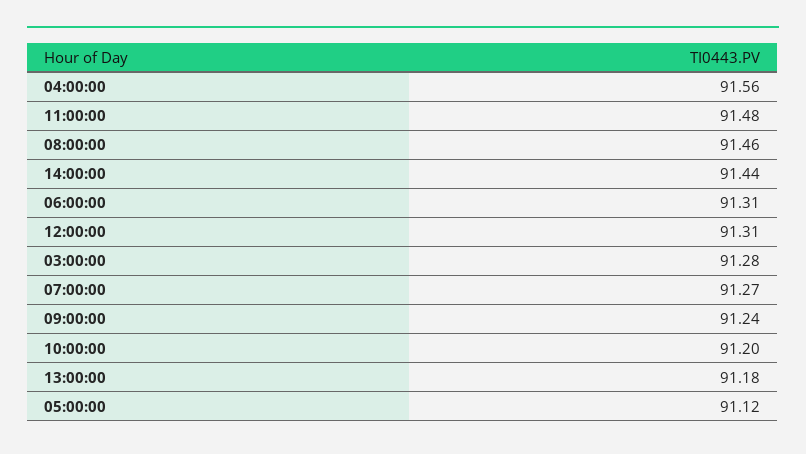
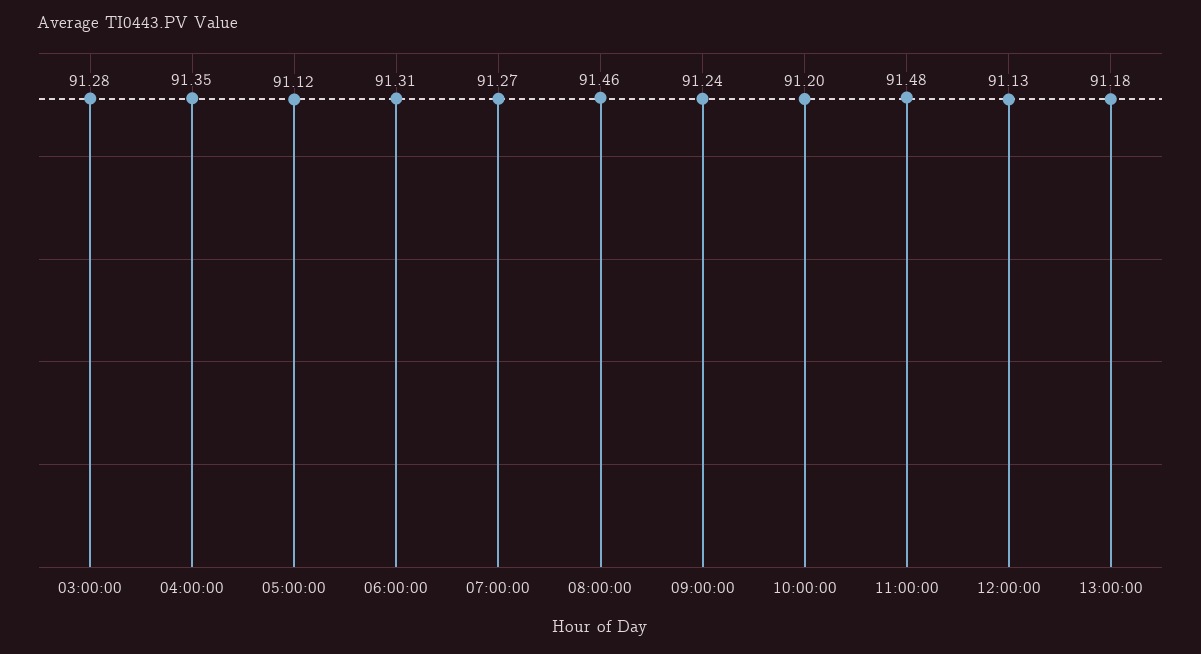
04:00:00: 91.56 -> 91.35
14:00:00: 91.44 -> none
12:00:00: 91.31 -> 91.13

